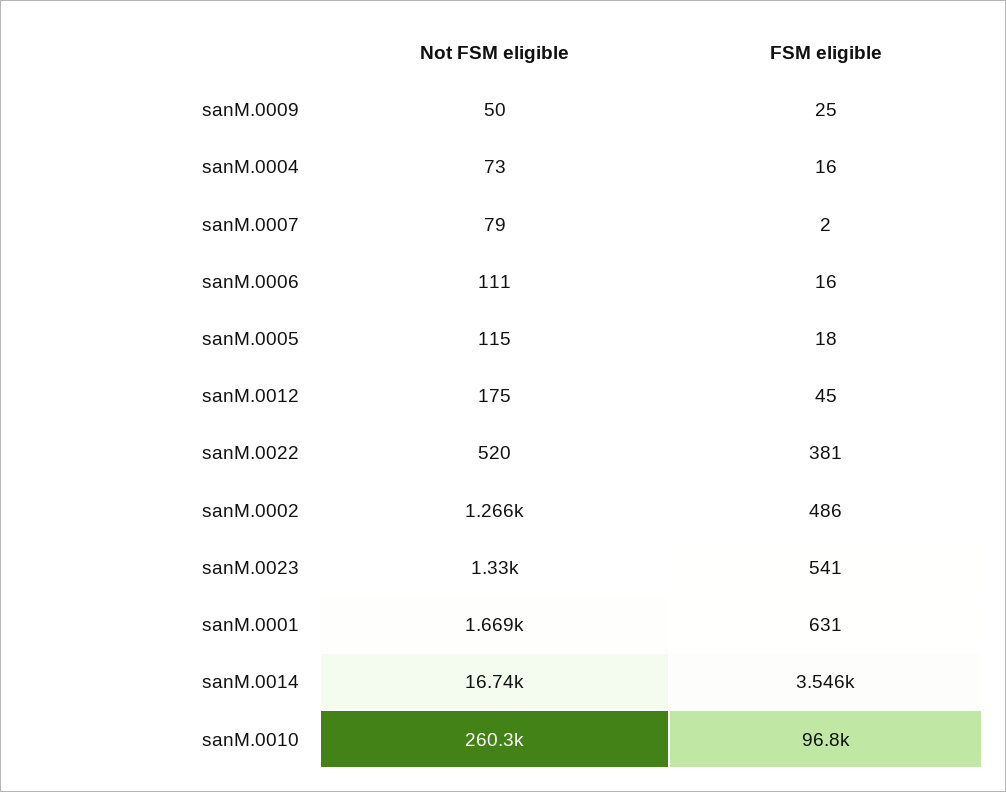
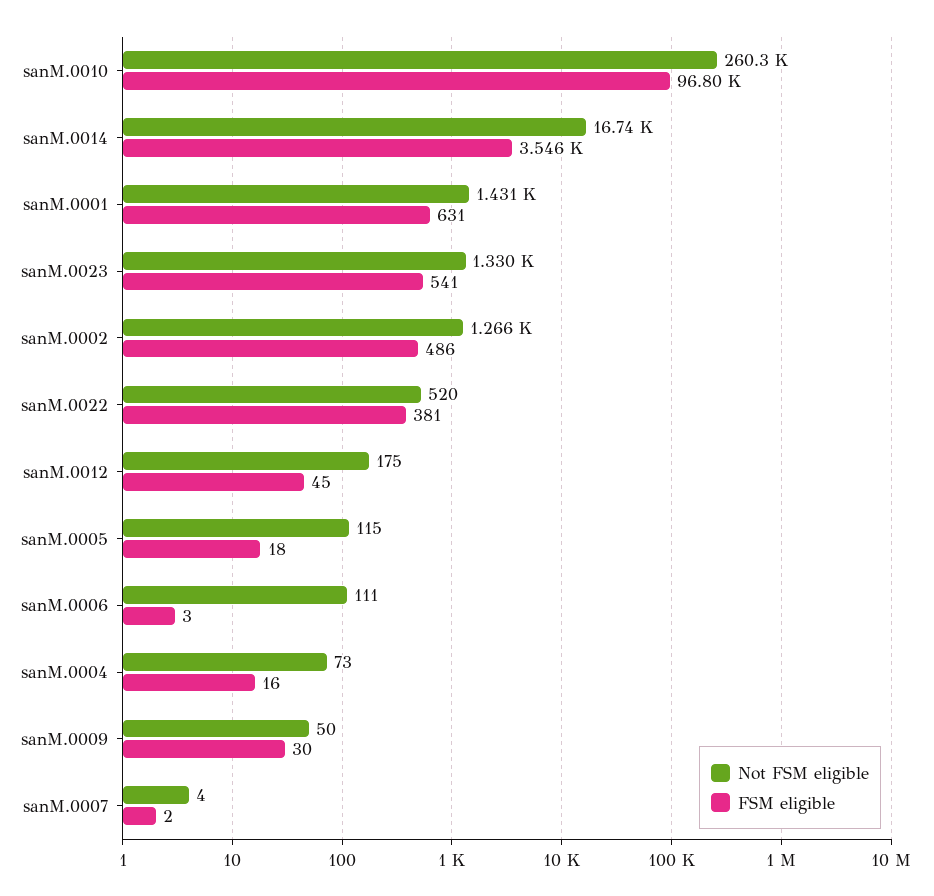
FSM eligible, sanM.0009: 25 -> 30
Not FSM eligible, sanM.0007: 79 -> 4
FSM eligible, sanM.0006: 16 -> 3
Not FSM eligible, sanM.0001: 1669 -> 1431

